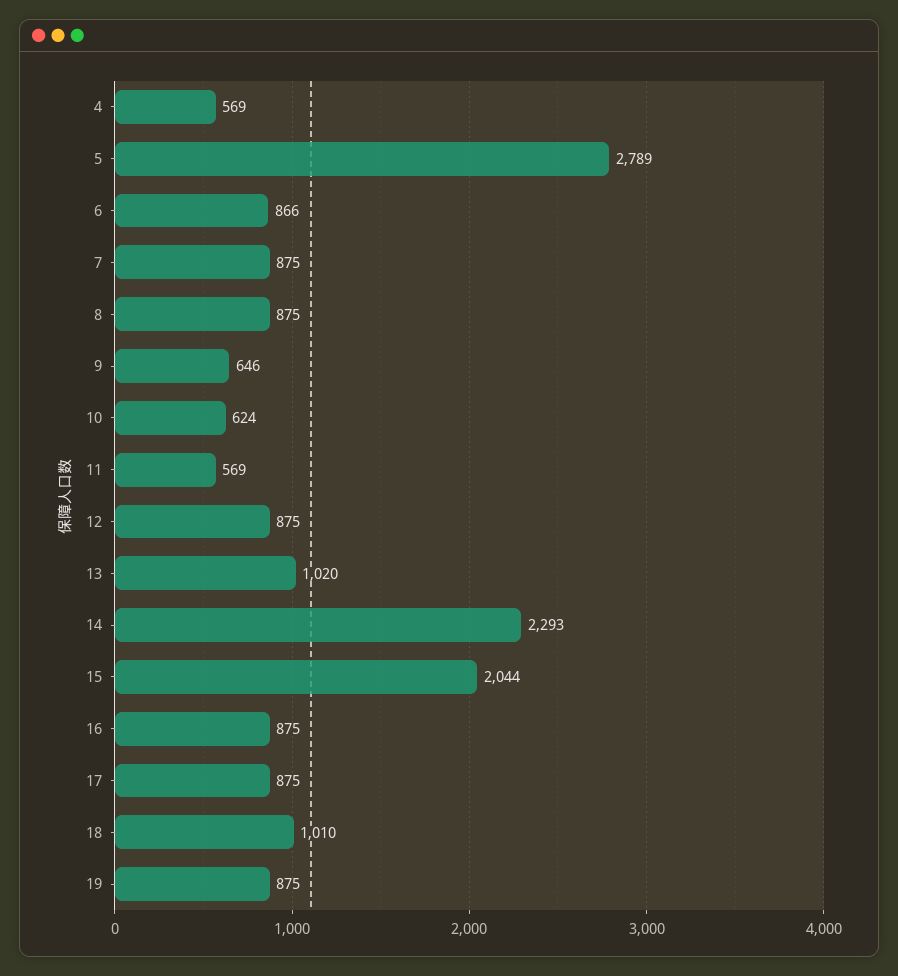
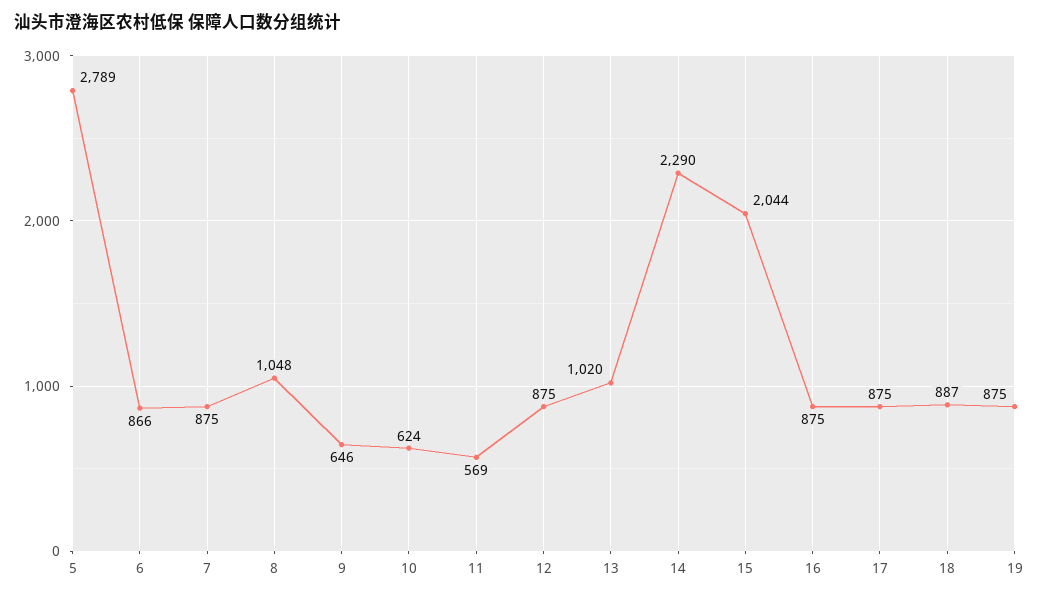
4: 569 -> none
8: 875 -> 1048
14: 2293 -> 2290
18: 1010 -> 887

